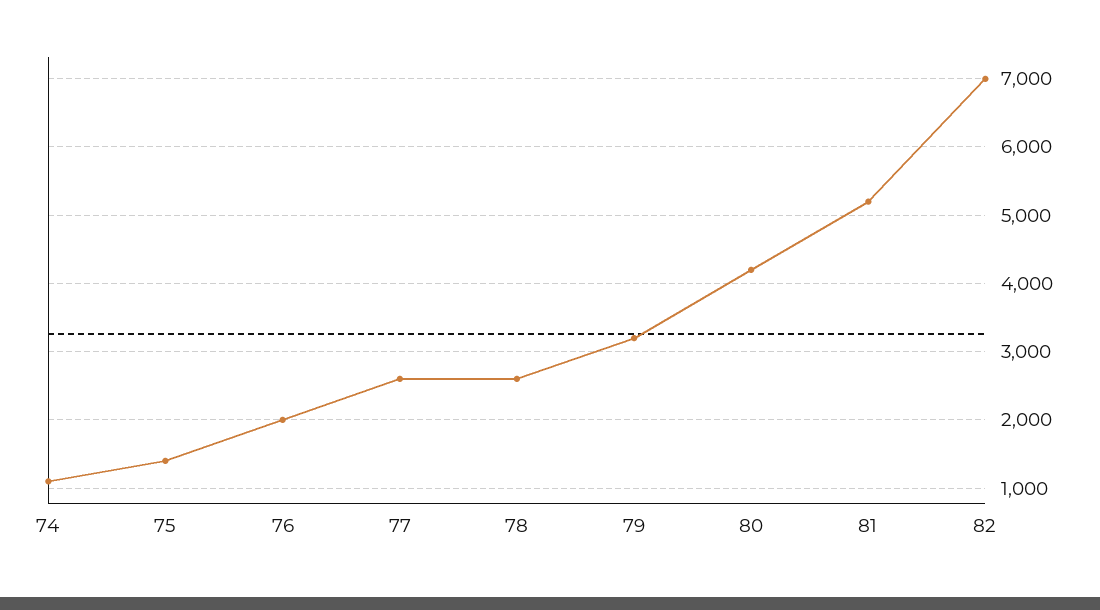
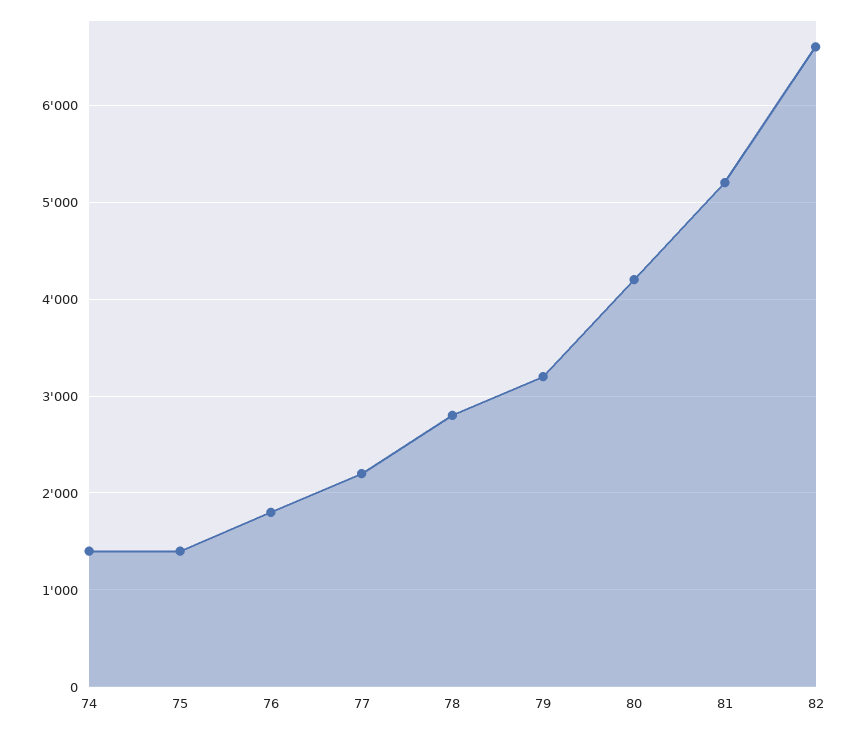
74: 1100 -> 1400
76: 2000 -> 1800
77: 2600 -> 2200
78: 2600 -> 2800
82: 7000 -> 6600

